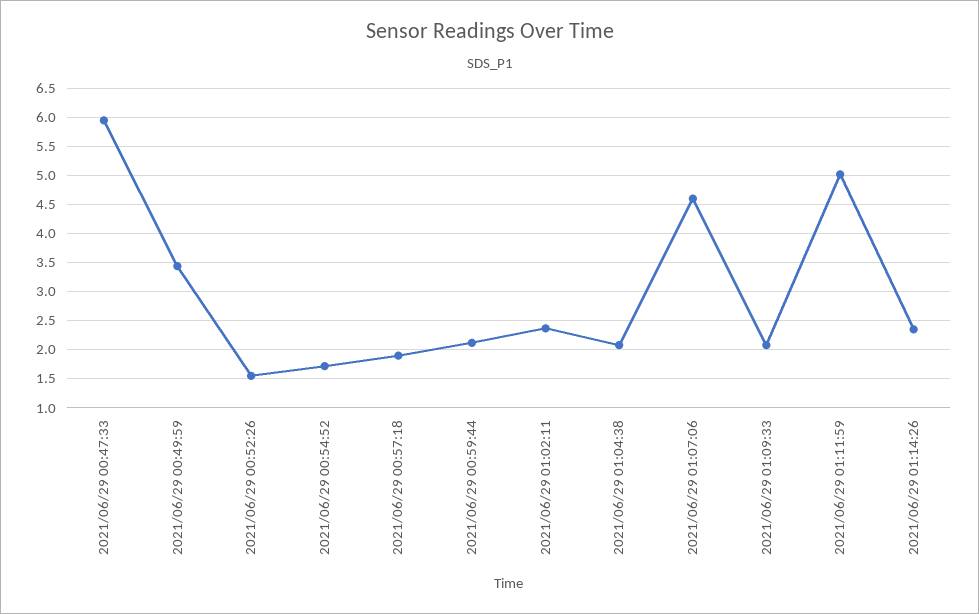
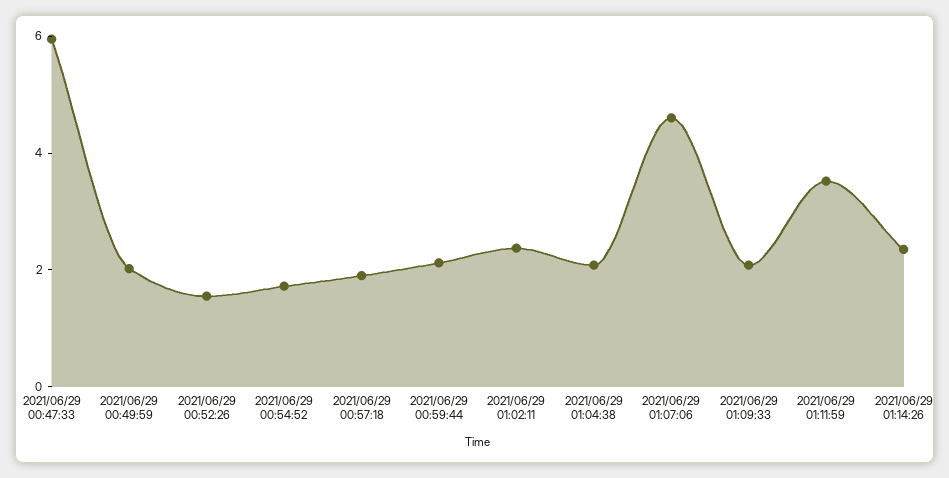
2021/06/29 00:49:59: 3.5 -> 2
2021/06/29 01:11:59: 5 -> 3.5

